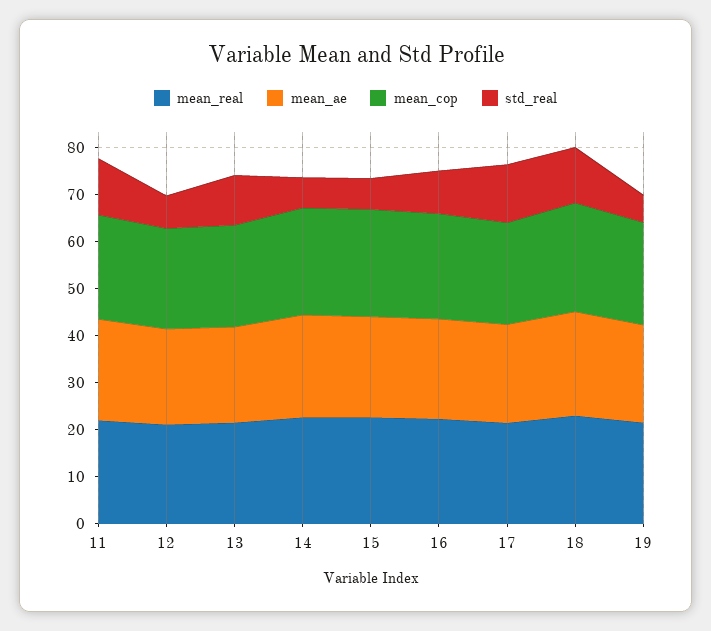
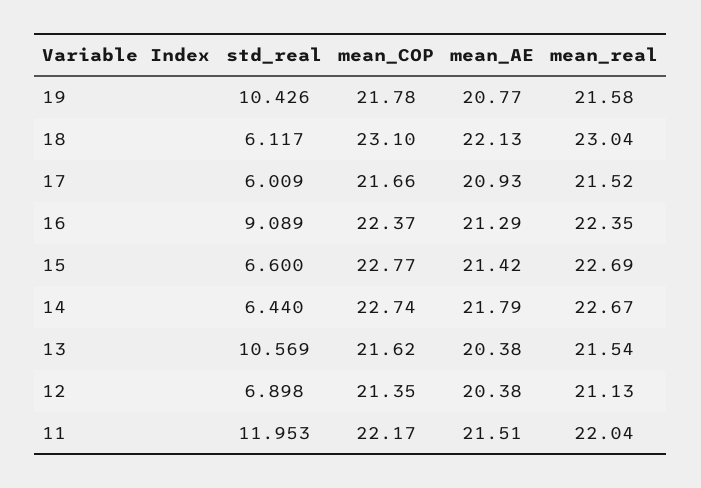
std_real, 17: 12 -> 6.009
std_real, 18: 12 -> 6.117
std_real, 19: 6 -> 10.426

